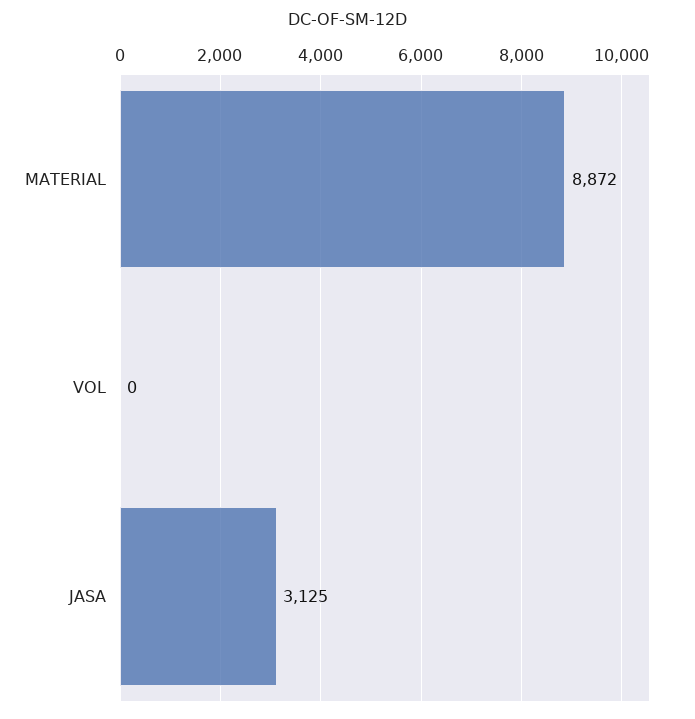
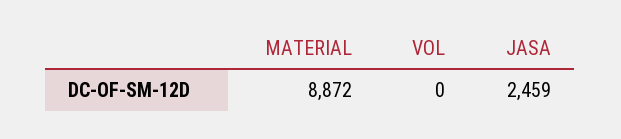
JASA: 3125 -> 2459

